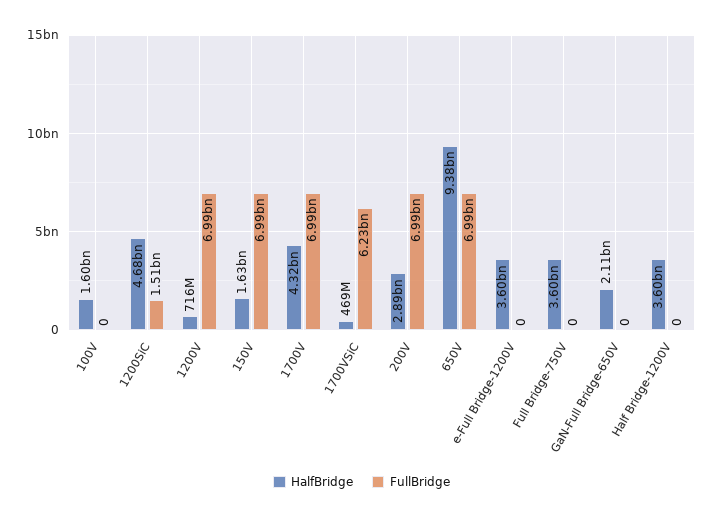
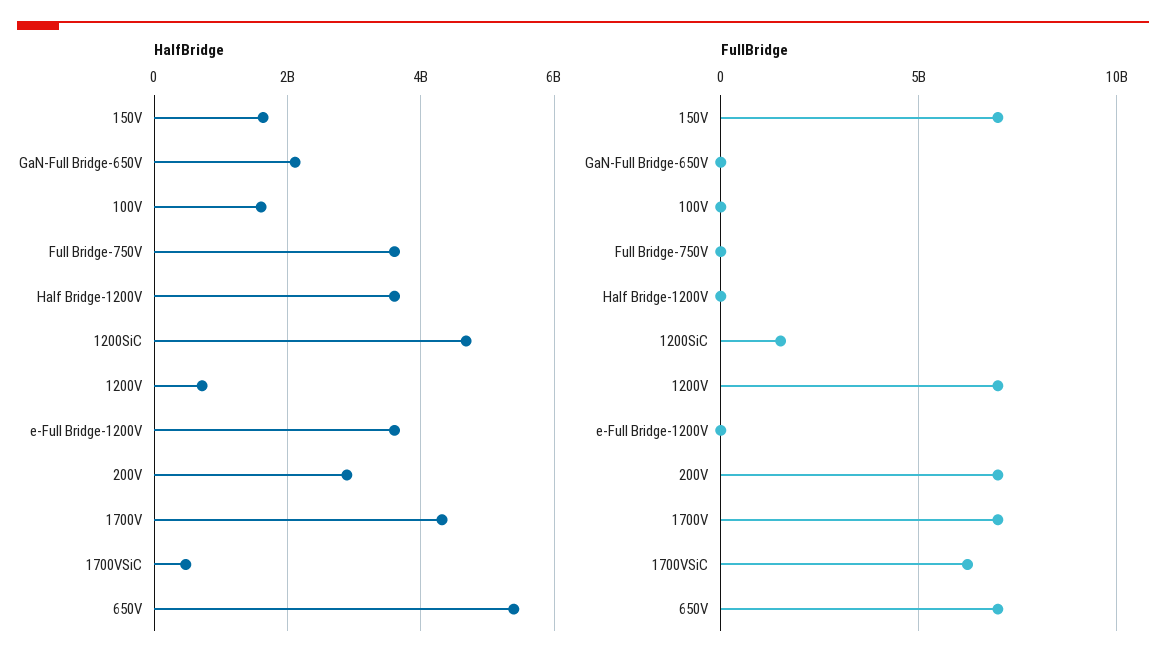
HalfBridge, 650V: 9380000000 -> 5400000000

